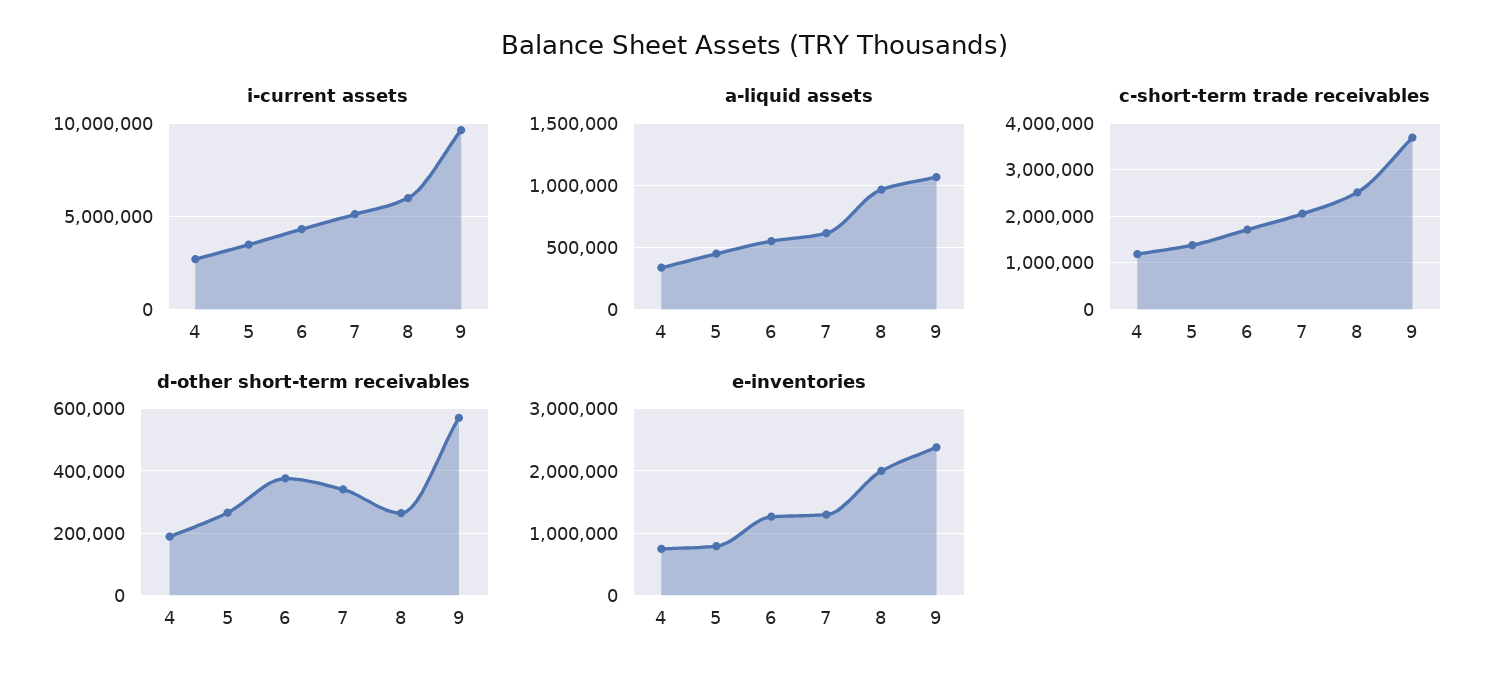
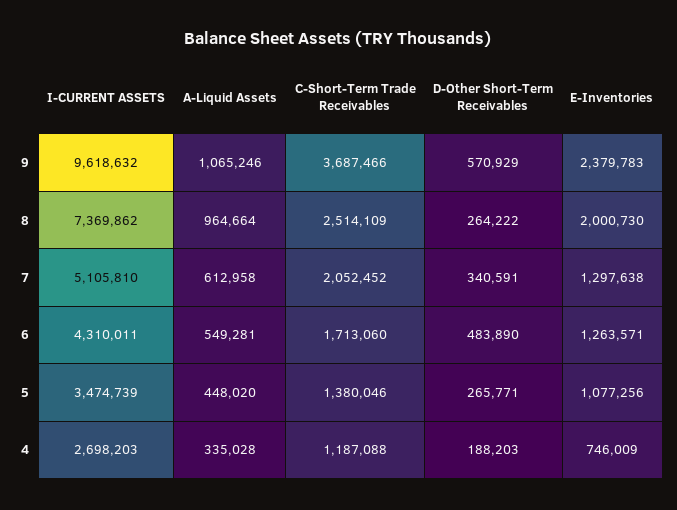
i-current assets, 8: 6000000 -> 7369862
d-other short-term receivables, 6: 380000 -> 483890
e-inventories, 5: 800000 -> 1077256

